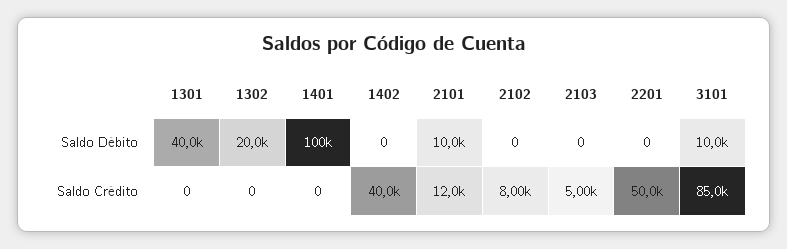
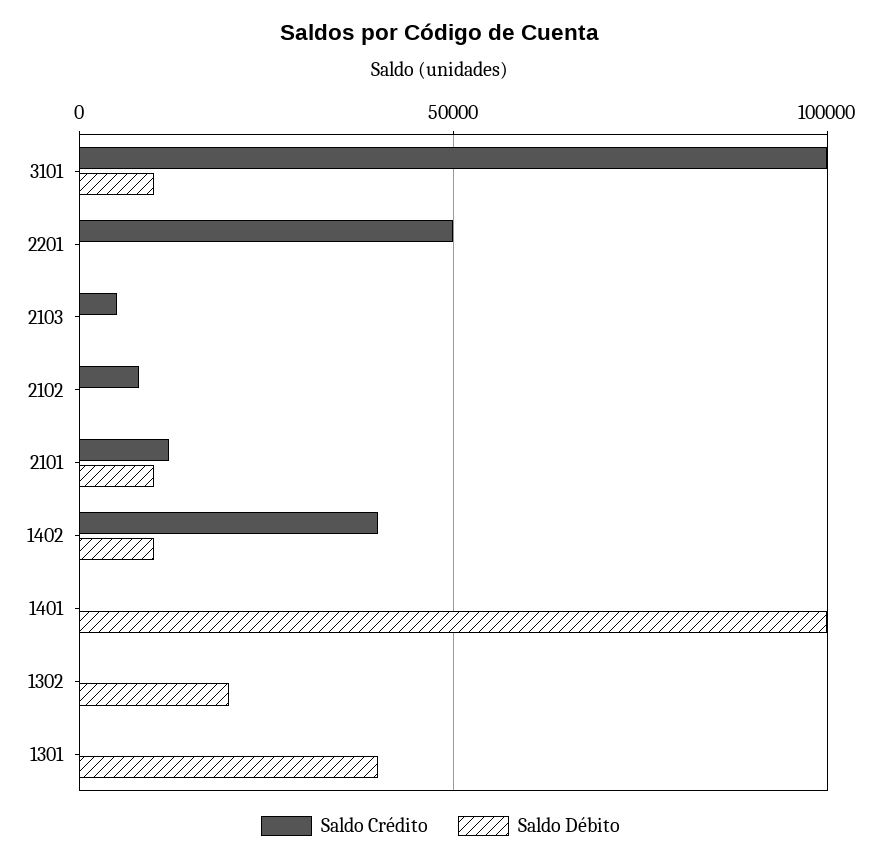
Saldo Débito, 1402: 0 -> 10000
Saldo Crédito, 3101: 85000 -> 100000

